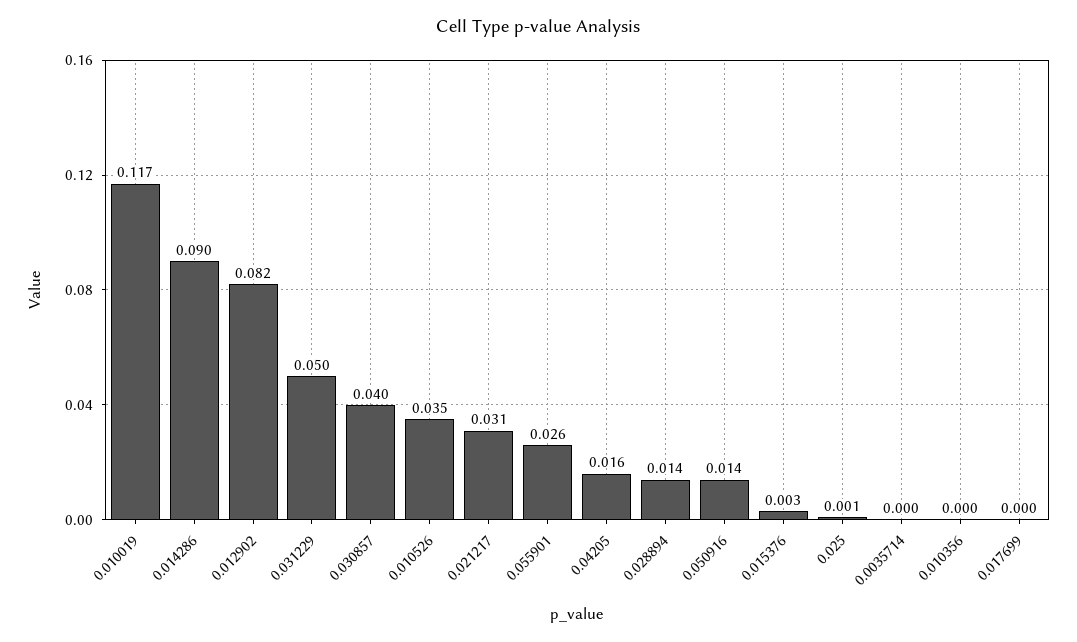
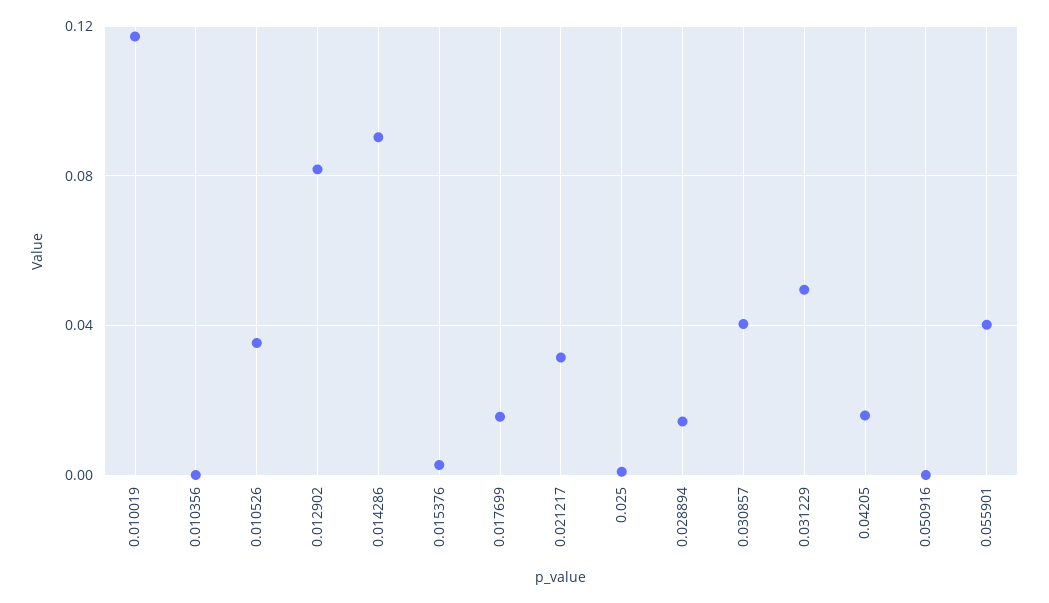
0.055901: 0.026 -> 0.04
0.050916: 0.014 -> 0
0.0035714: 0 -> none
0.017699: 0 -> 0.015

